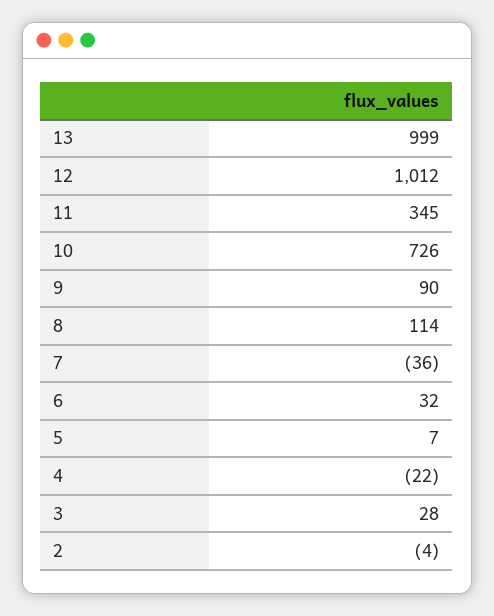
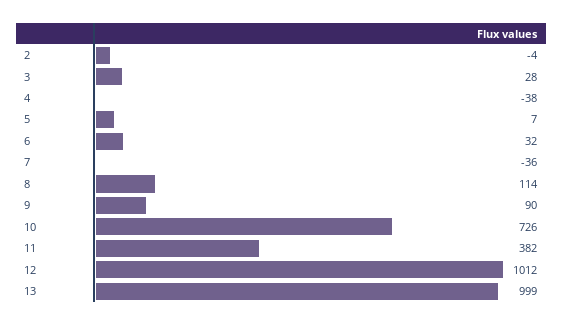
11: 345 -> 382
4: -22 -> -38

